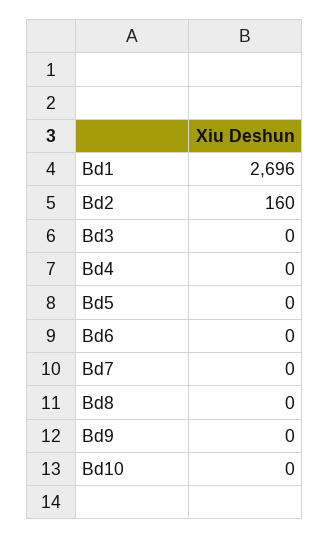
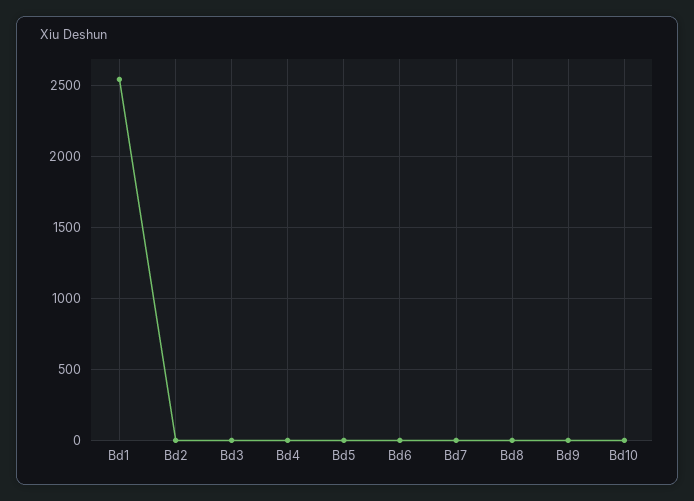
Bd1: 2696 -> 2550
Bd2: 160 -> 0

